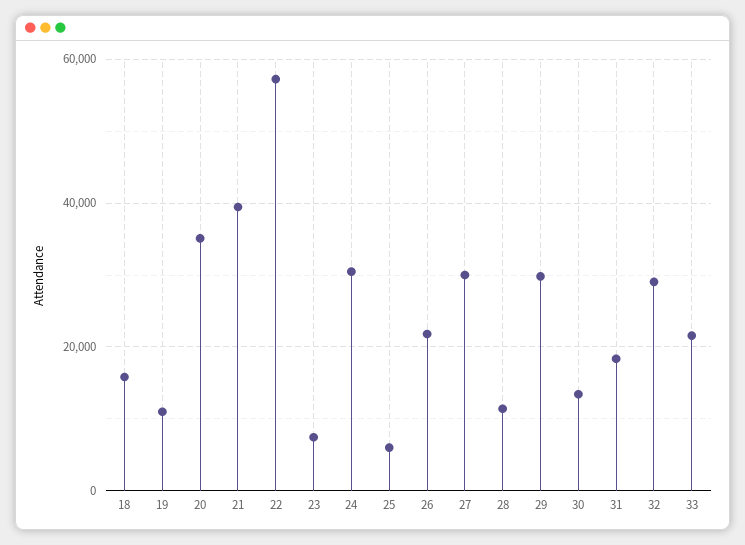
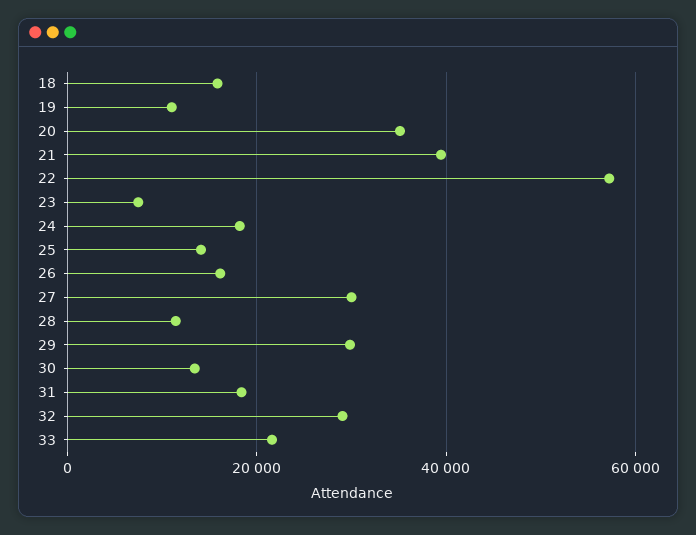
24: 30000 -> 18000
25: 6000 -> 14000
26: 22000 -> 16000

